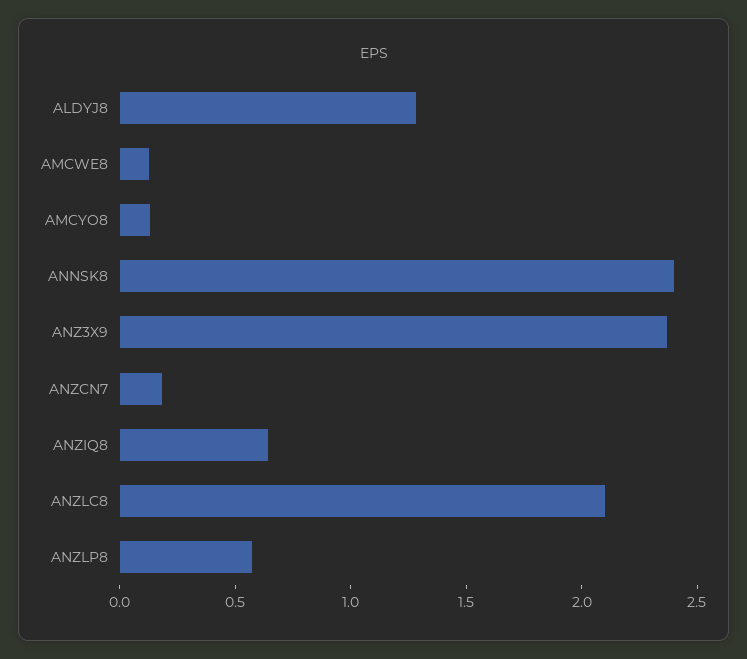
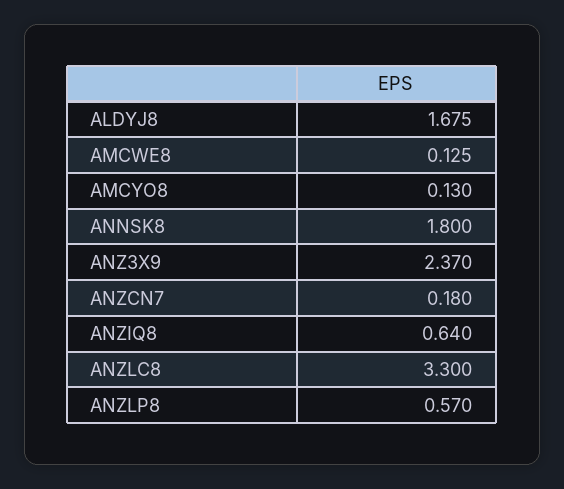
ALDYJ8: 1.3 -> 1.675
ANNSK8: 2.4 -> 1.8
ANZLC8: 2.1 -> 3.3

